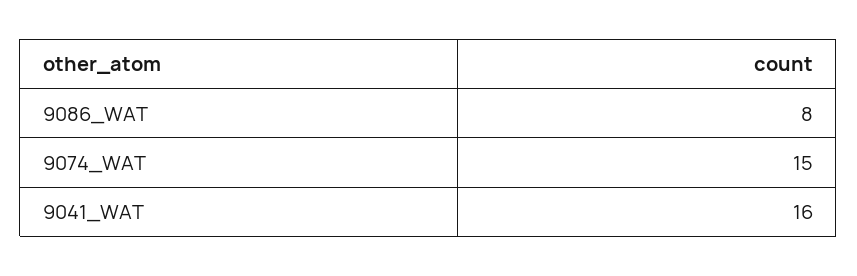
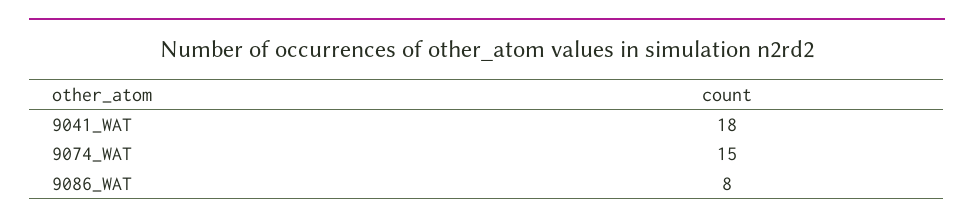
9041_WAT: 16 -> 18

